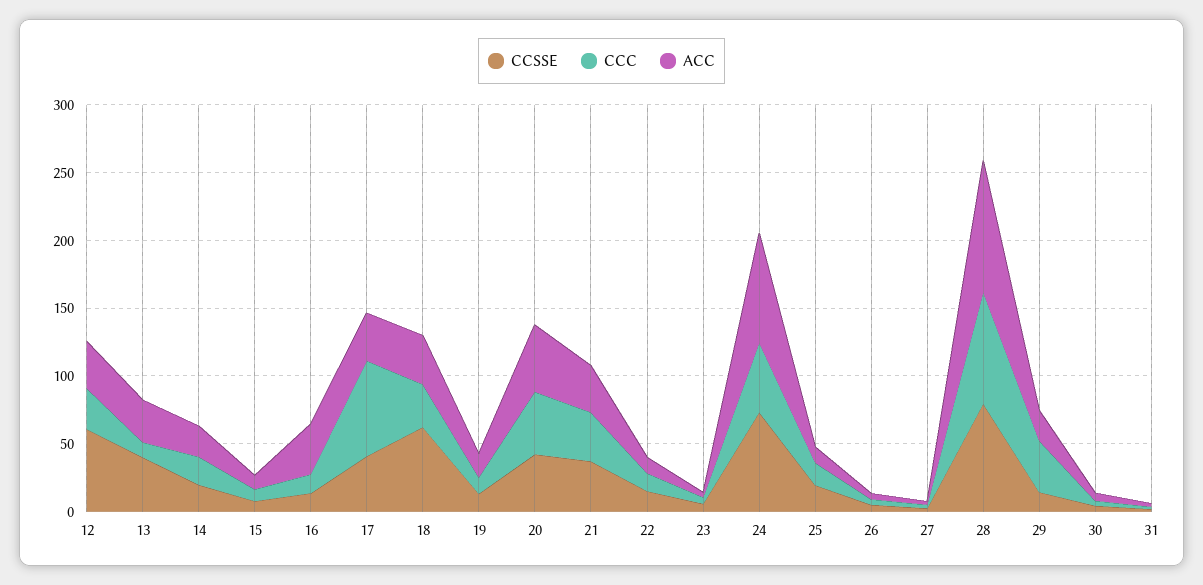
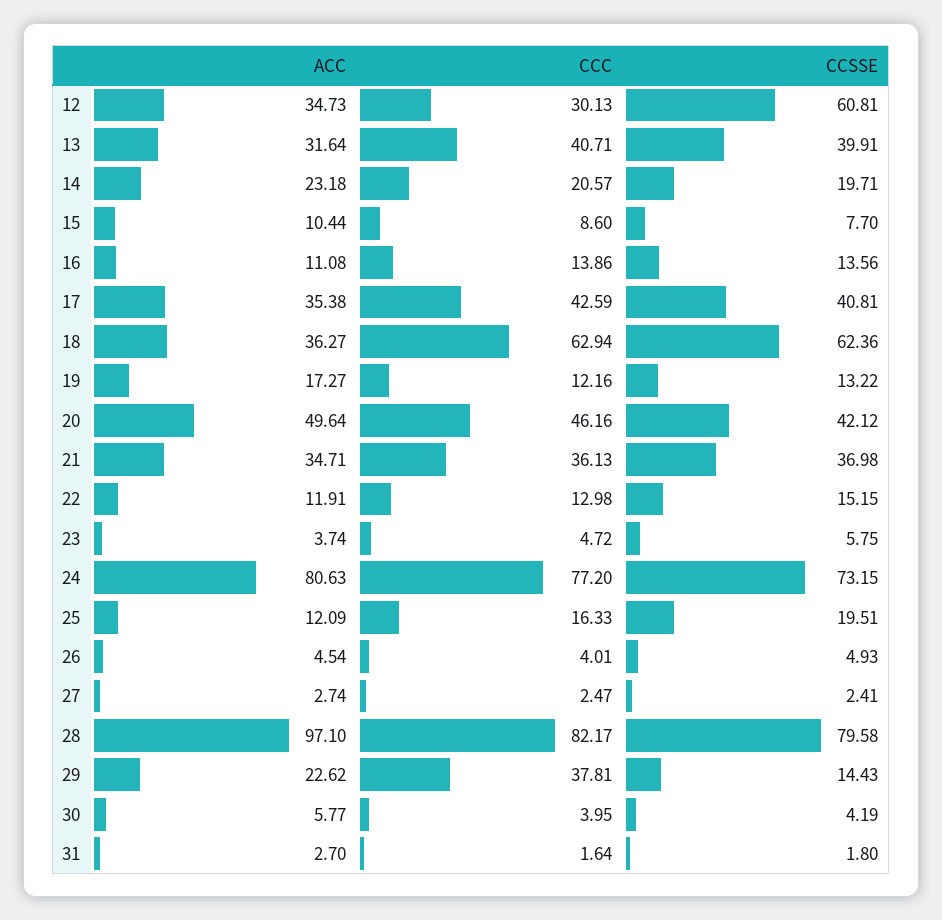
CCC, 13: 10 -> 40.71
ACC, 16: 40 -> 11.08
CCC, 17: 70 -> 42.59
CCC, 18: 30 -> 62.94
CCC, 24: 50 -> 77.2

